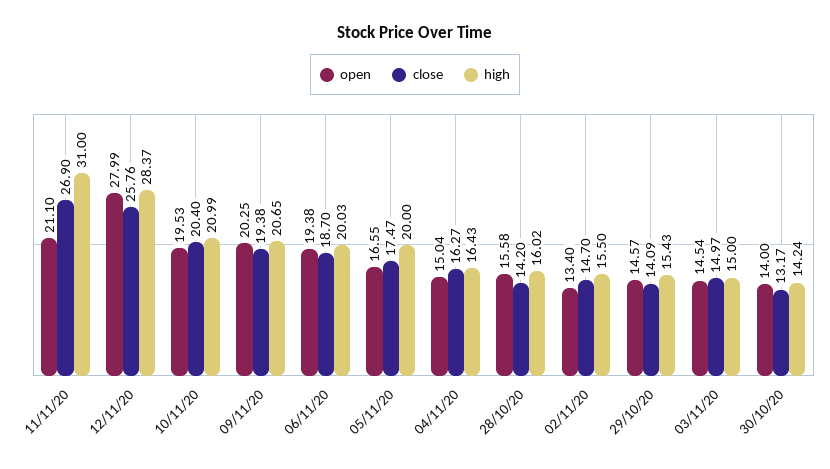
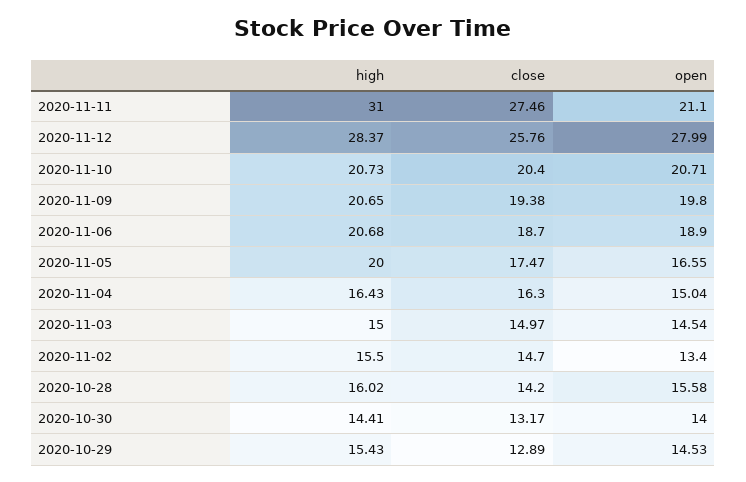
close, 11/11/20: 26.9 -> 27.46
open, 10/11/20: 19.53 -> 20.71
high, 10/11/20: 20.99 -> 20.73
open, 09/11/20: 20.25 -> 19.8
open, 06/11/20: 19.38 -> 18.9
high, 06/11/20: 20.03 -> 20.68
close, 04/11/20: 16.27 -> 16.3
open, 29/10/20: 14.57 -> 14.53
close, 29/10/20: 14.09 -> 12.89
high, 30/10/20: 14.24 -> 14.41

